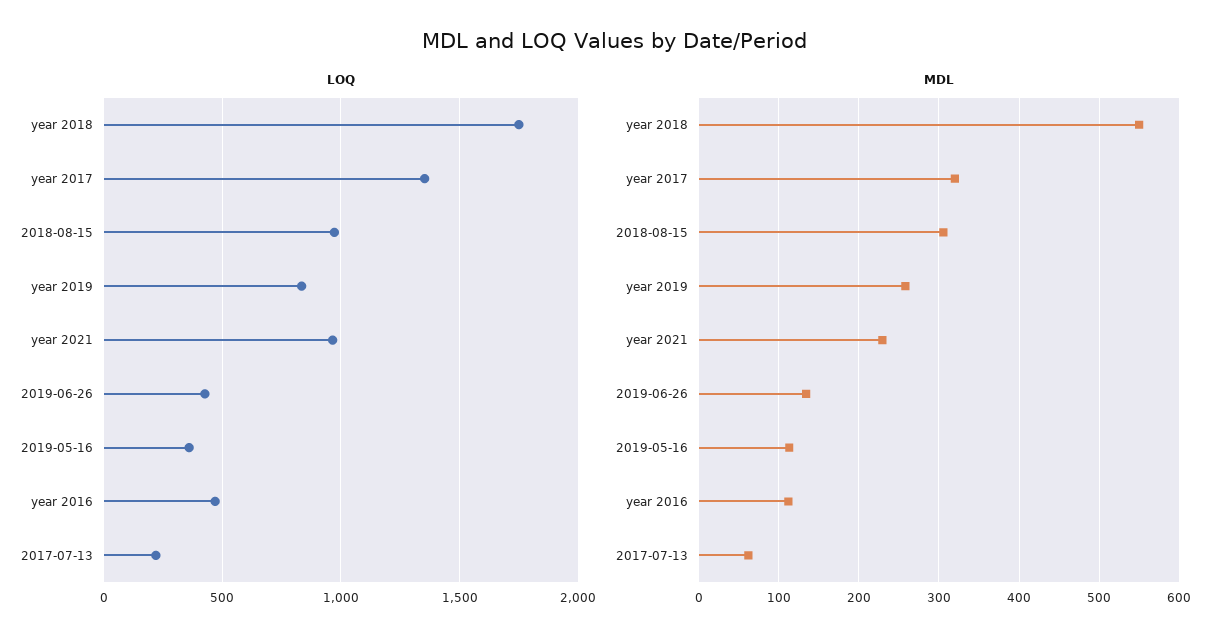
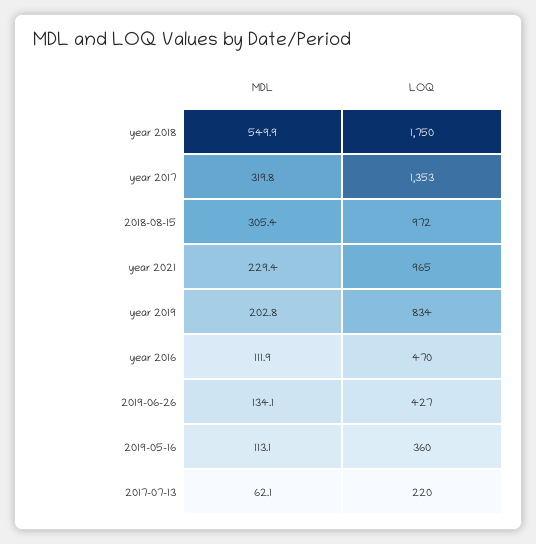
MDL, year 2019: 260 -> 202.8

